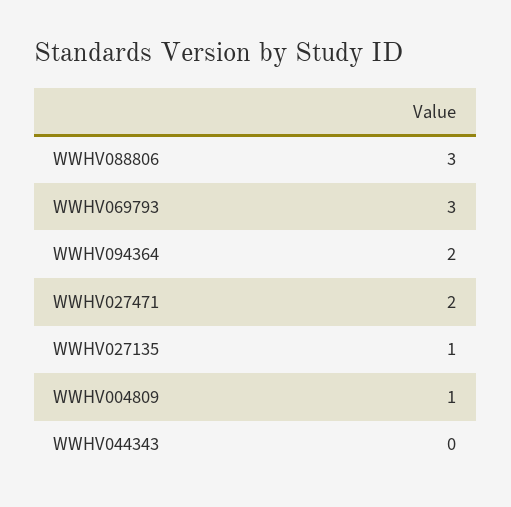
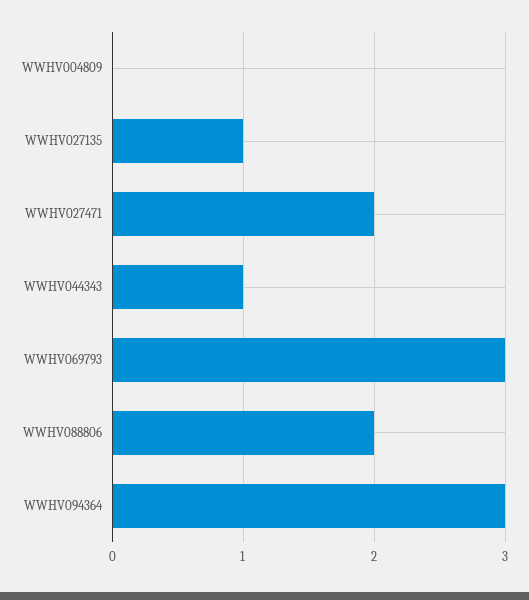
WWHV088806: 3 -> 2
WWHV094364: 2 -> 3
WWHV004809: 1 -> 0
WWHV044343: 0 -> 1

